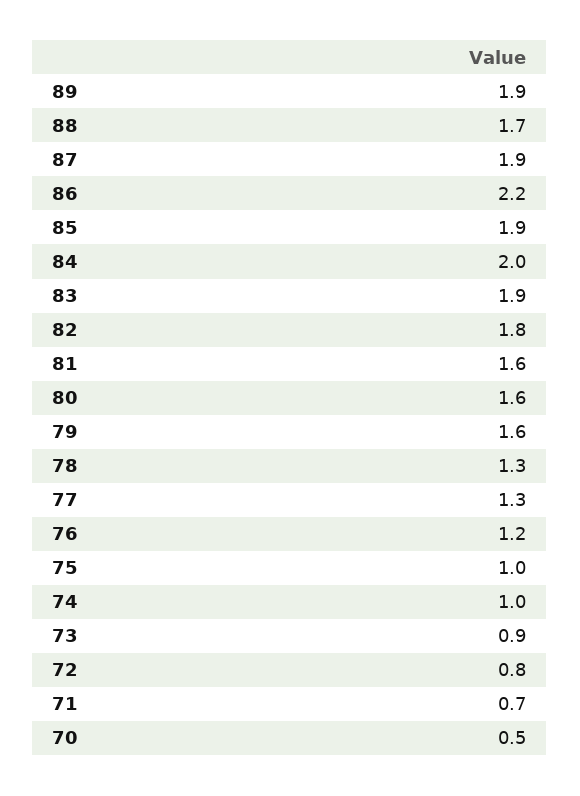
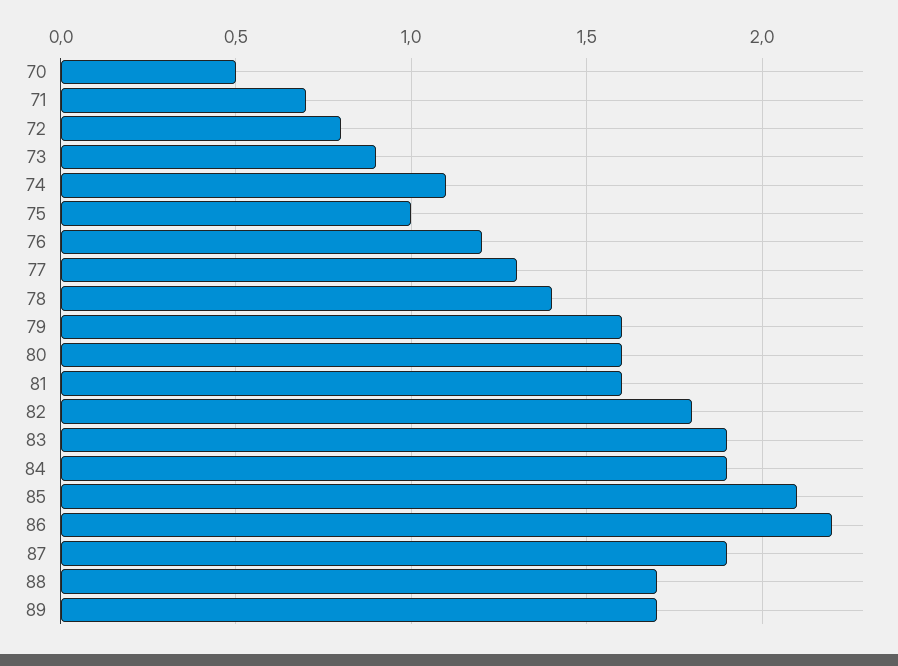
89: 1.9 -> 1.7
85: 1.9 -> 2.1
84: 2 -> 1.9
78: 1.3 -> 1.4
74: 1 -> 1.1

